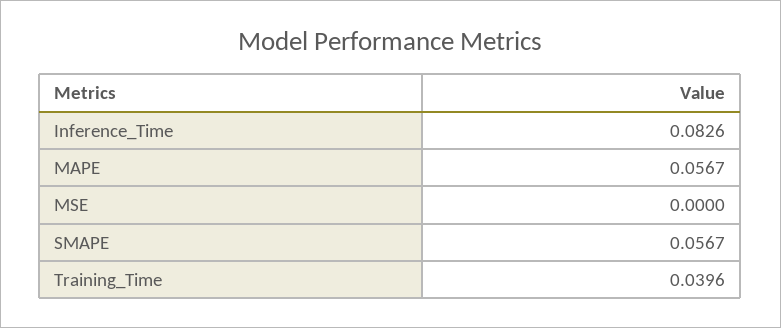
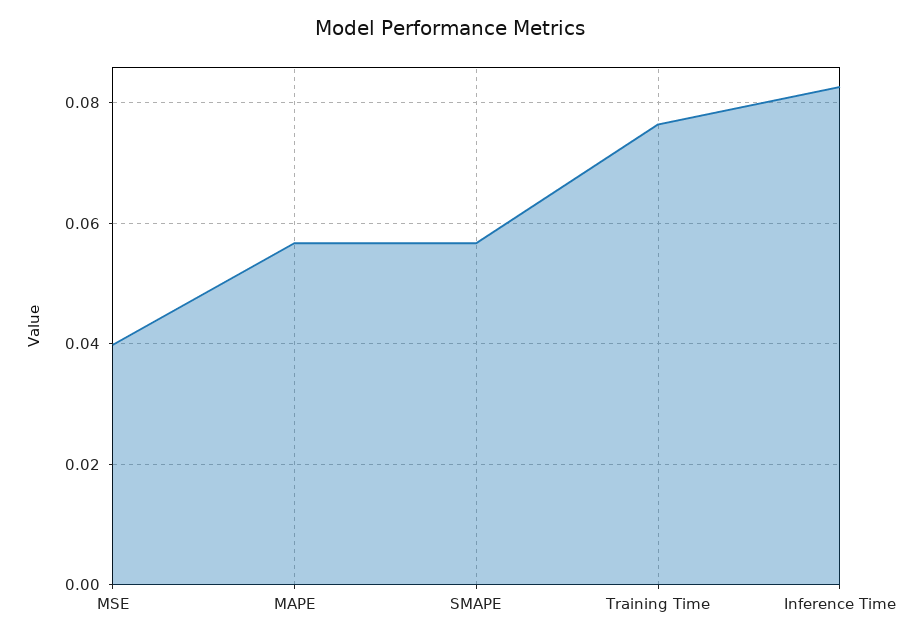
MSE: 0 -> 0.04
Training_Time: 0.0396 -> 0.076

